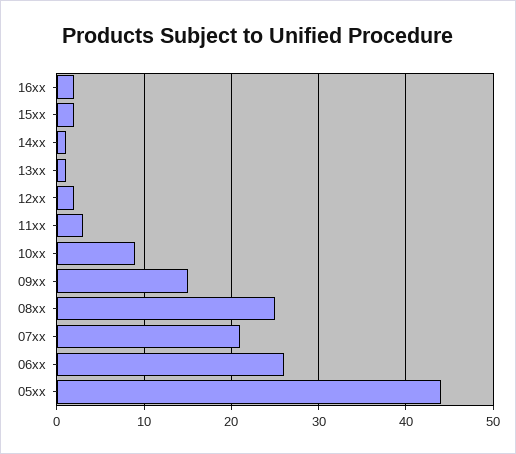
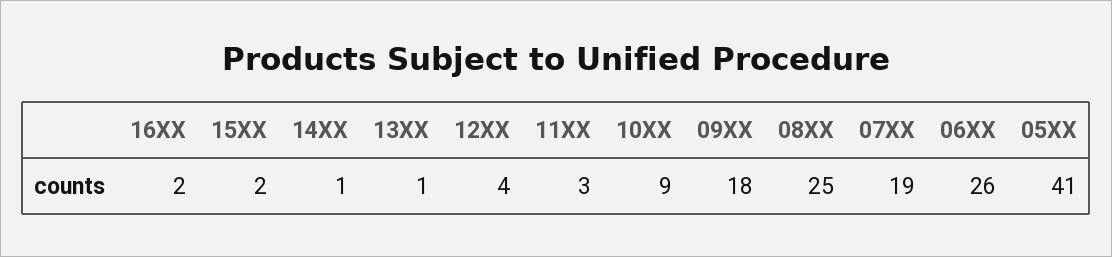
12xx: 2 -> 4
09xx: 15 -> 18
07xx: 21 -> 19
05xx: 44 -> 41

